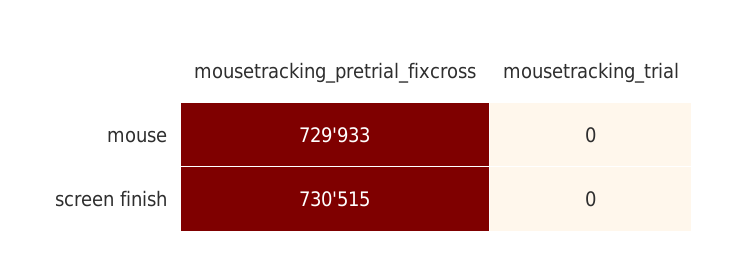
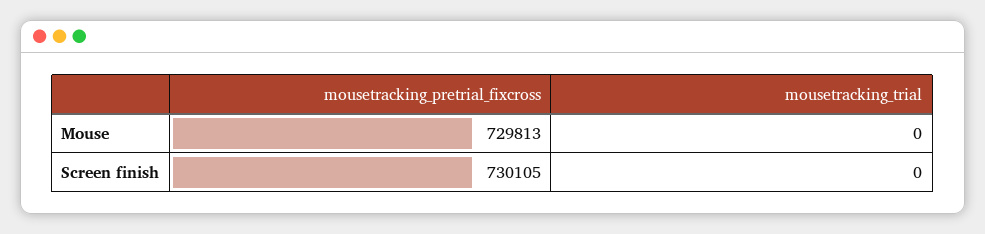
mousetracking_pretrial_fixcross, mouse: 729933 -> 729813
mousetracking_pretrial_fixcross, screen finish: 730515 -> 730105

